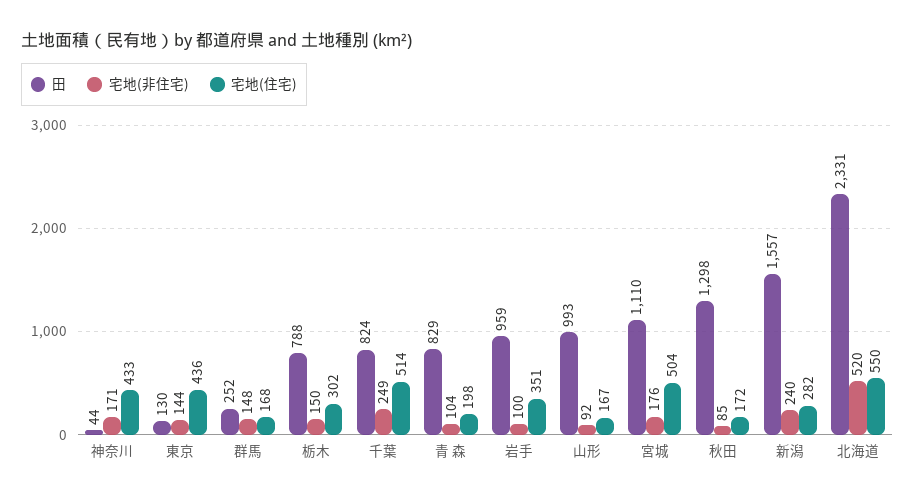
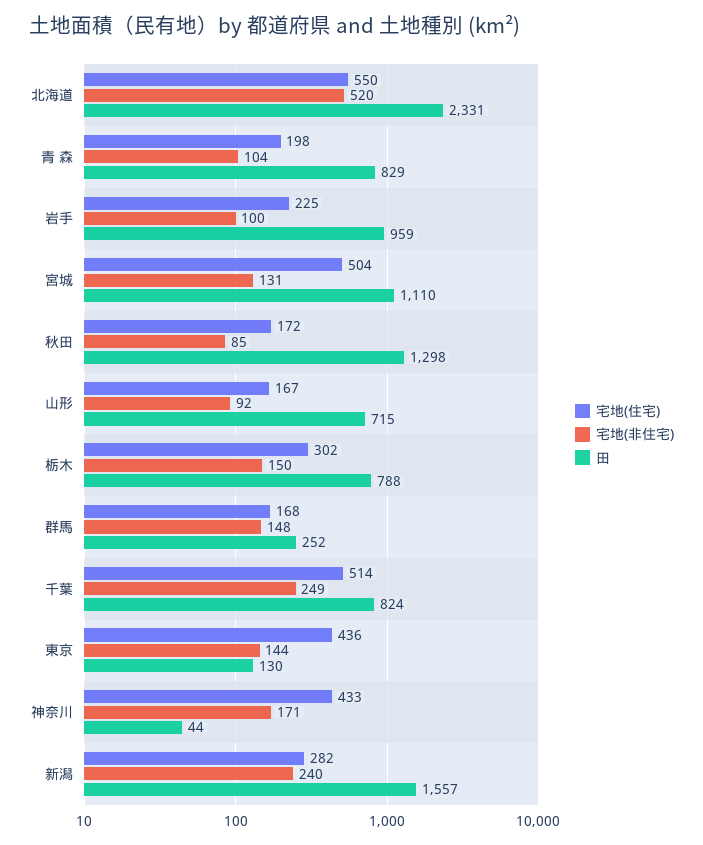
宅地(住宅), 岩手: 351 -> 225
田, 山形: 993 -> 715
宅地(非住宅), 宮城: 176 -> 131

